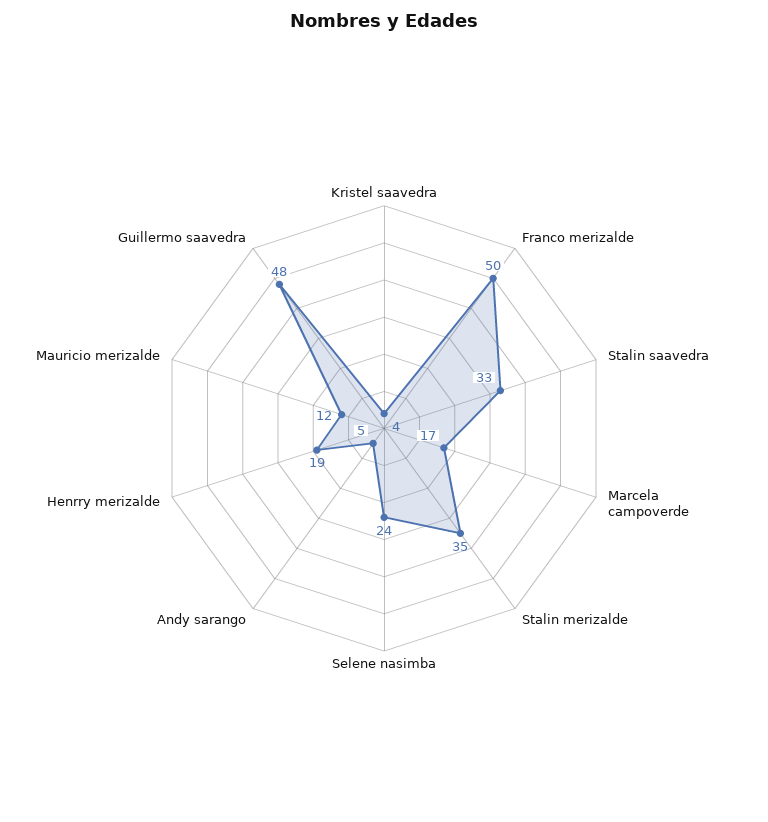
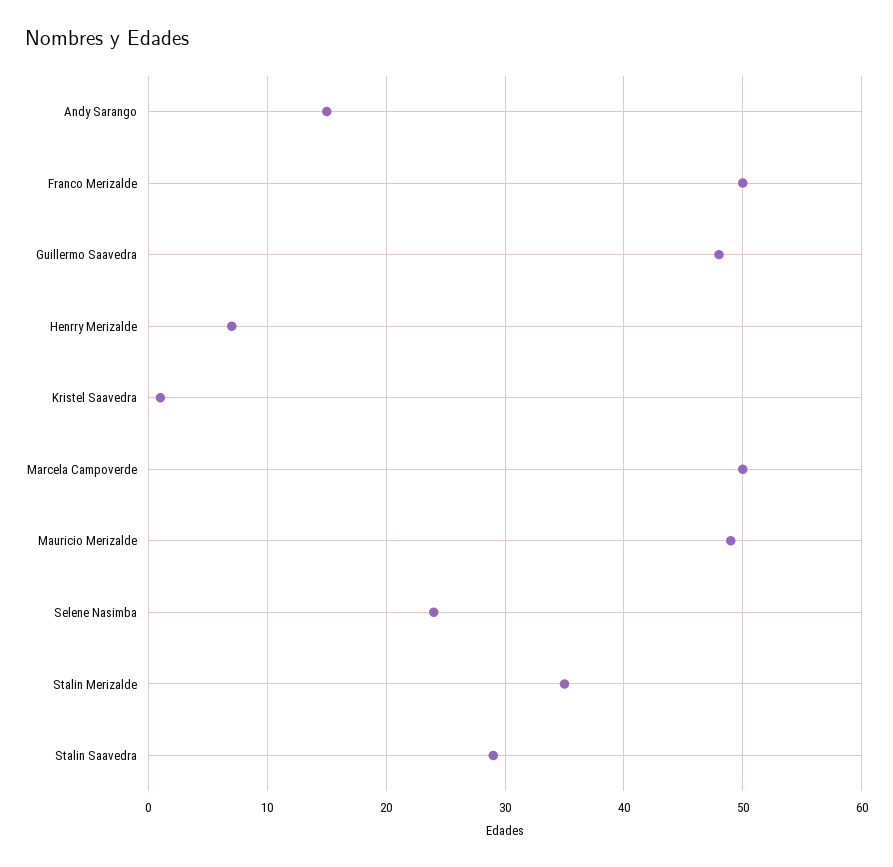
Kristel saavedra: 4 -> 1
Stalin saavedra: 33 -> 29
Marcela campoverde: 17 -> 50
Andy sarango: 5 -> 15
Henrry merizalde: 19 -> 7
Mauricio merizalde: 12 -> 49

